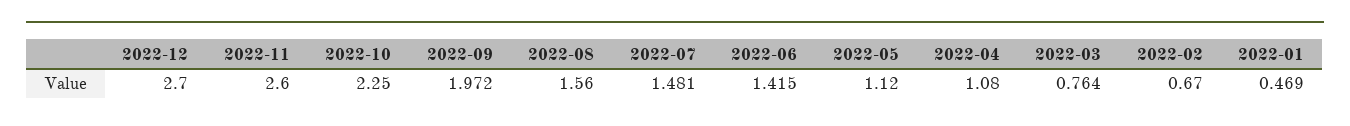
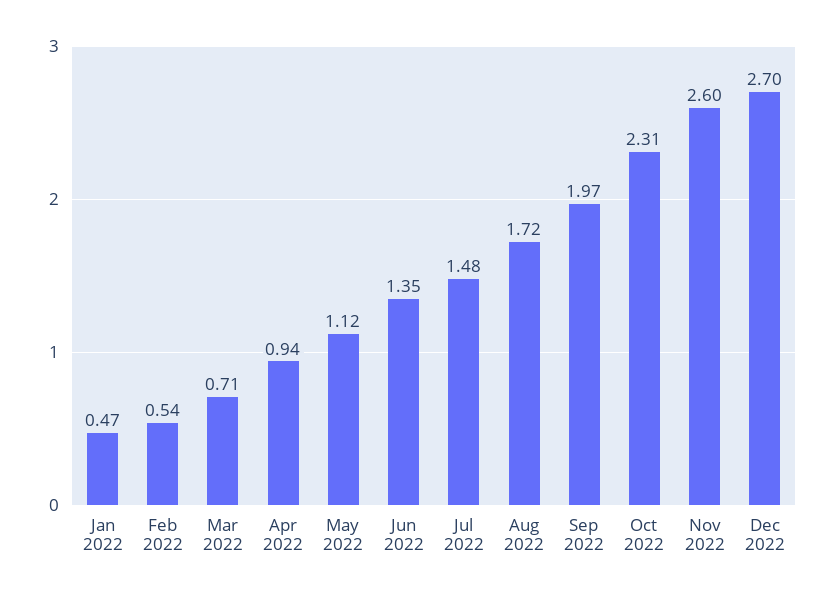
2022-10: 2.25 -> 2.31
2022-08: 1.56 -> 1.72
2022-06: 1.415 -> 1.35
2022-04: 1.08 -> 0.94
2022-03: 0.764 -> 0.71
2022-02: 0.67 -> 0.54

